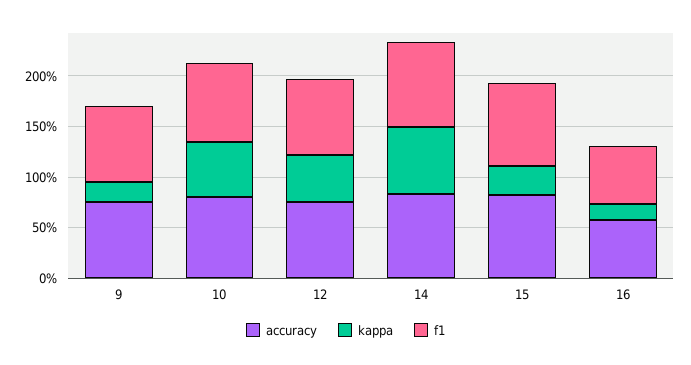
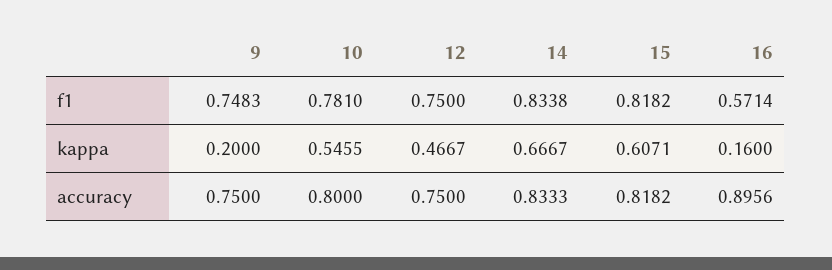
kappa, 15: 0.3 -> 0.6071
accuracy, 16: 0.6 -> 0.8956

